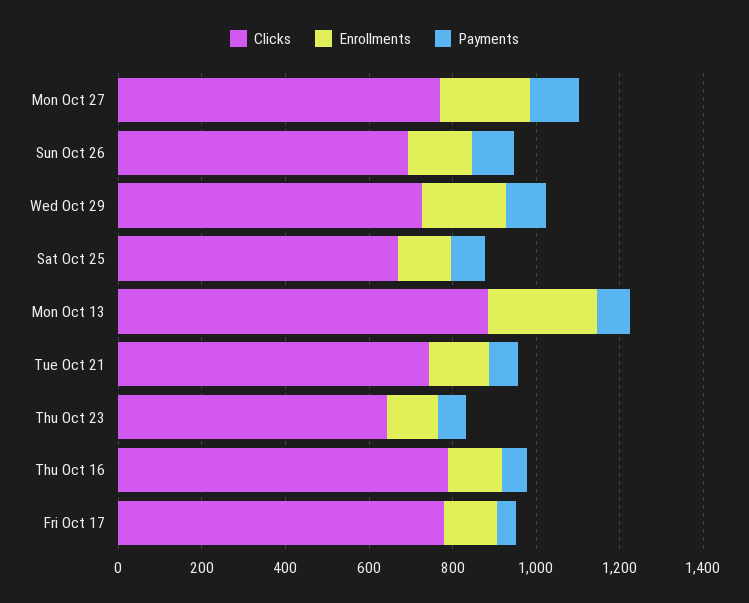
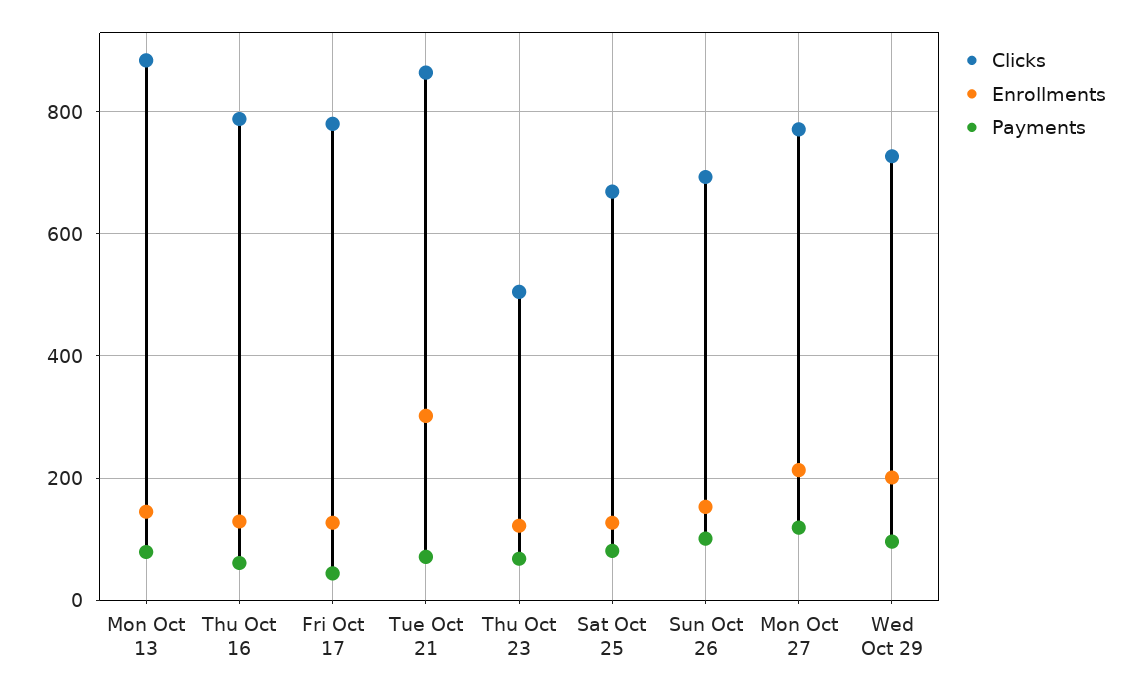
Enrollments, Mon Oct 13: 250 -> 140
Clicks, Tue Oct 21: 750 -> 860
Enrollments, Tue Oct 21: 150 -> 300
Clicks, Thu Oct 23: 650 -> 500

